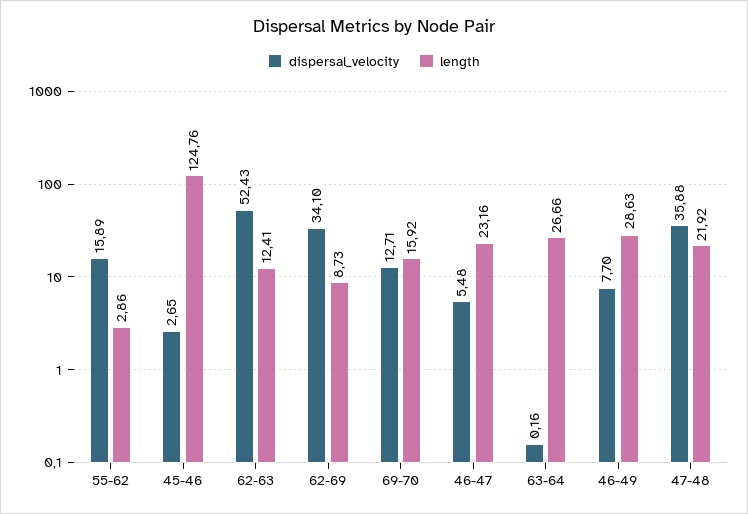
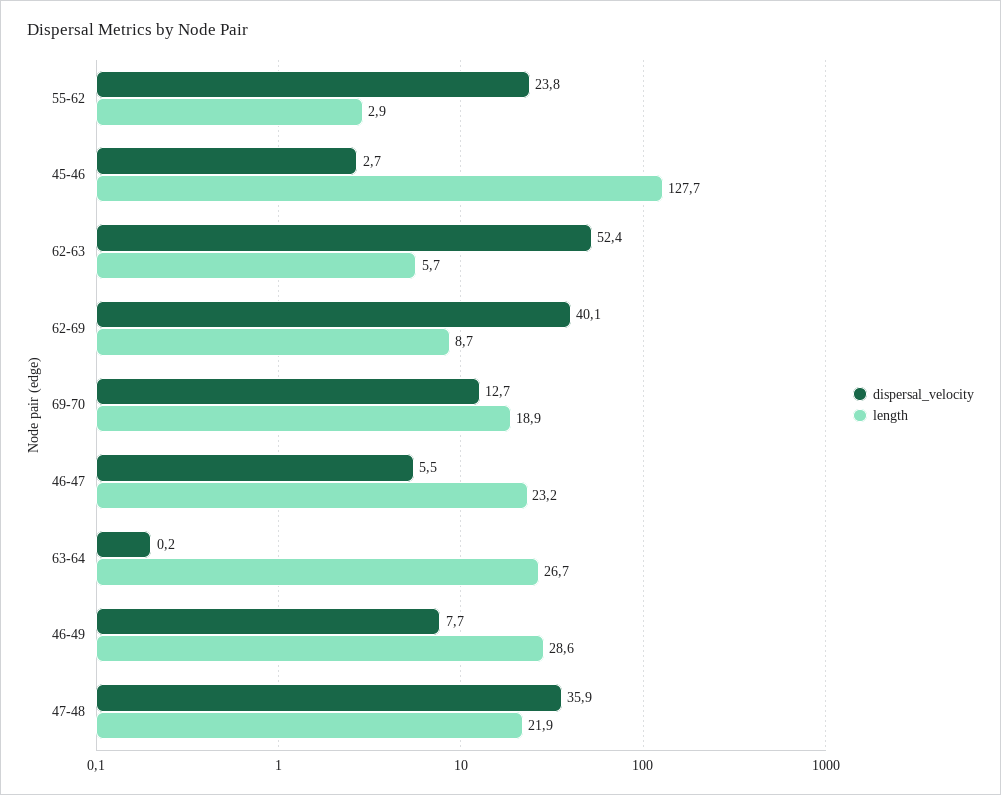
dispersal_velocity, 55-62: 15.89 -> 23.8
length, 45-46: 124.76 -> 127.7
length, 62-63: 12.41 -> 5.7
dispersal_velocity, 62-69: 34.1 -> 40.1
length, 69-70: 15.92 -> 18.9

